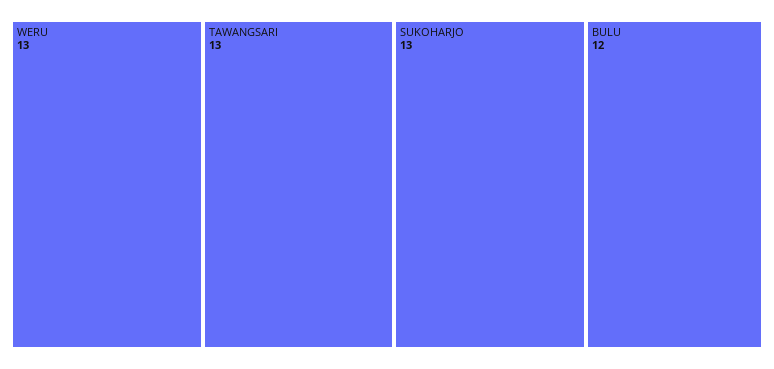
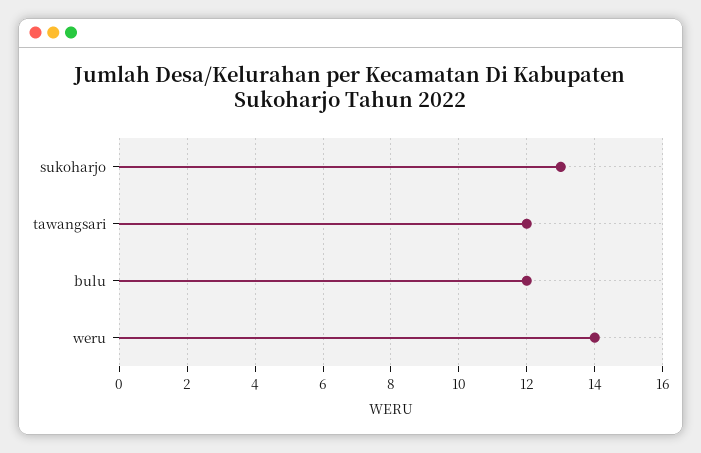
WERU: 13 -> 14
TAWANGSARI: 13 -> 12

